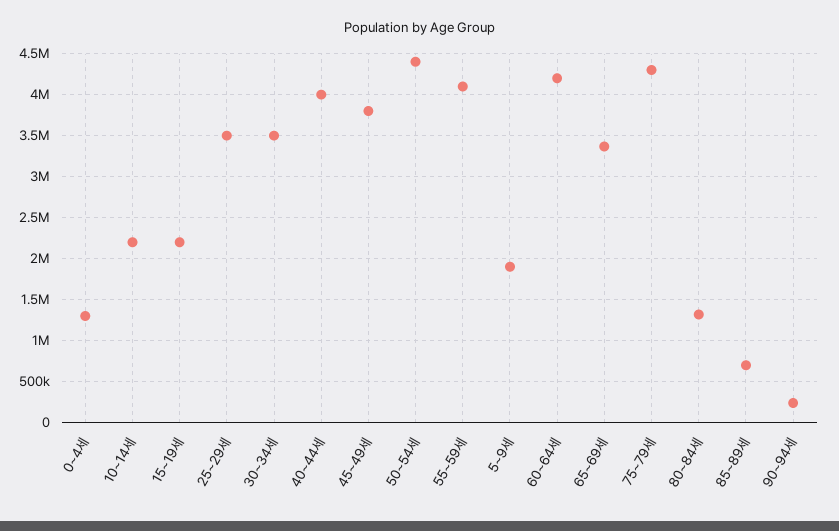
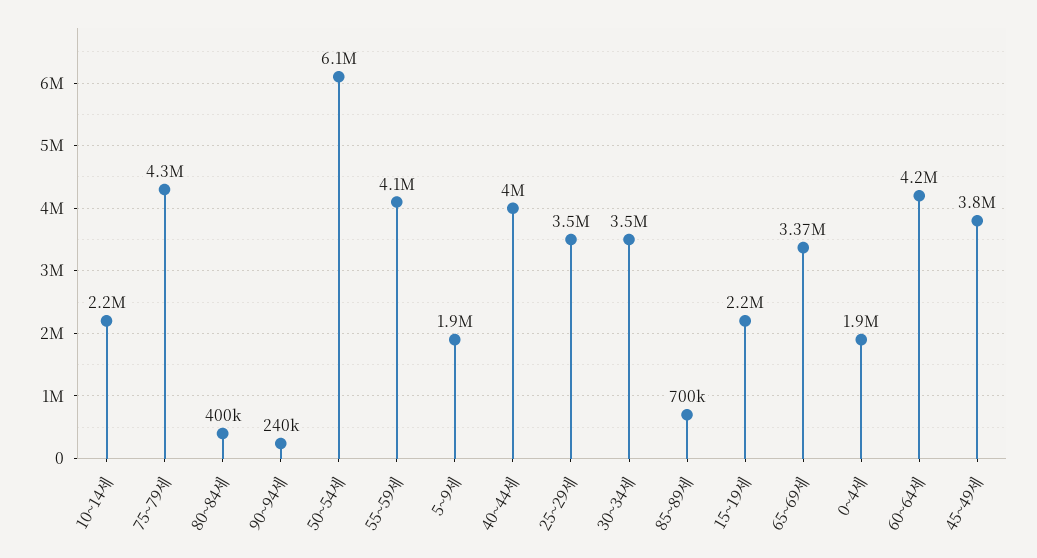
0~4세: 1300000 -> 1900000
50~54세: 4400000 -> 6100000
80~84세: 1300000 -> 400000

